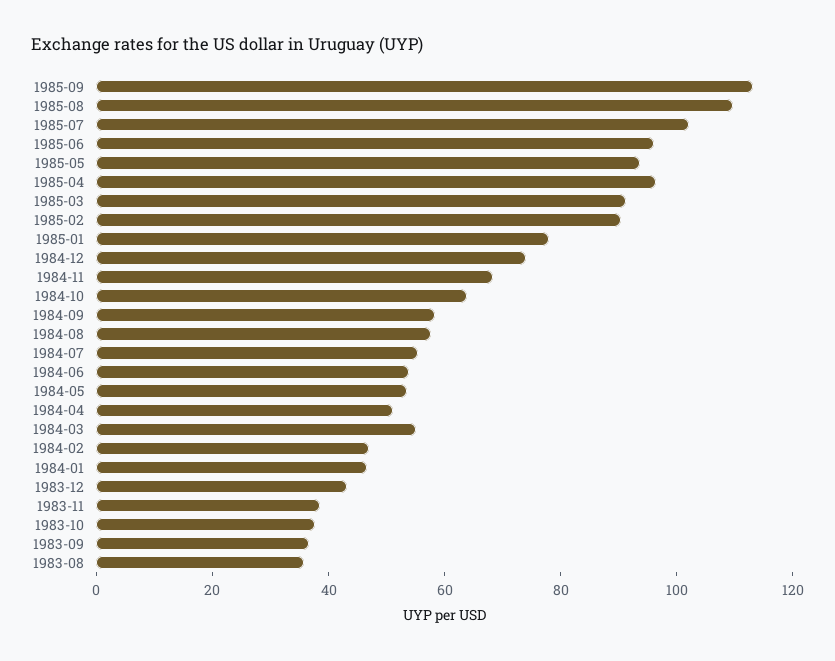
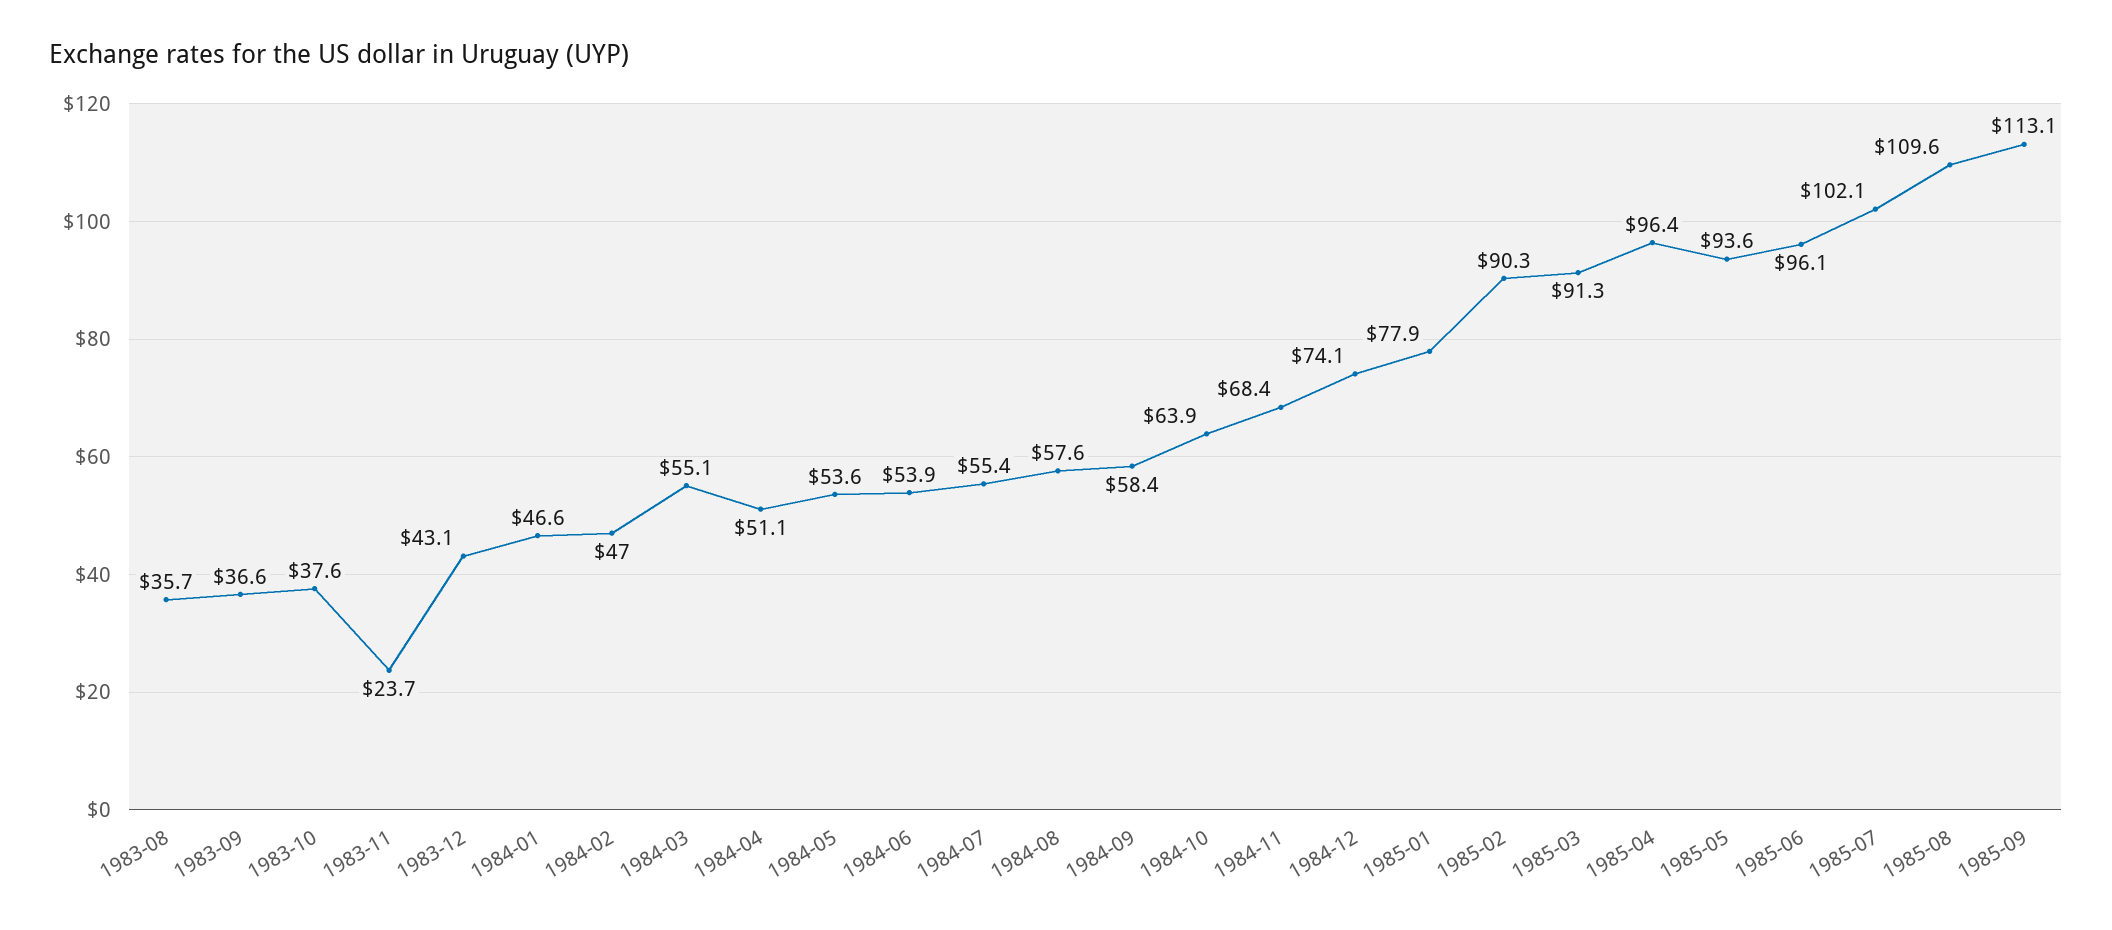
1983-11: 40 -> 23.7

